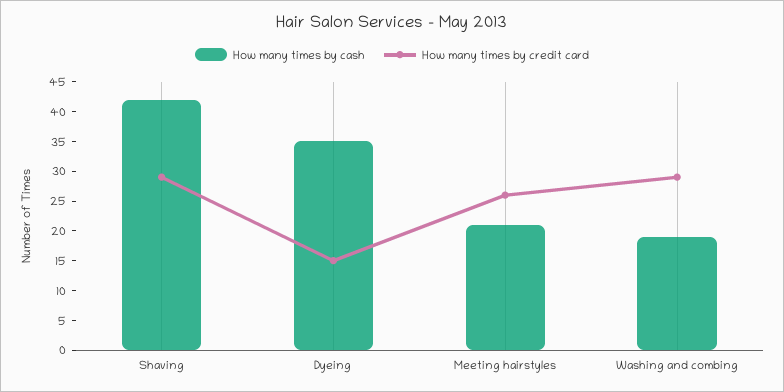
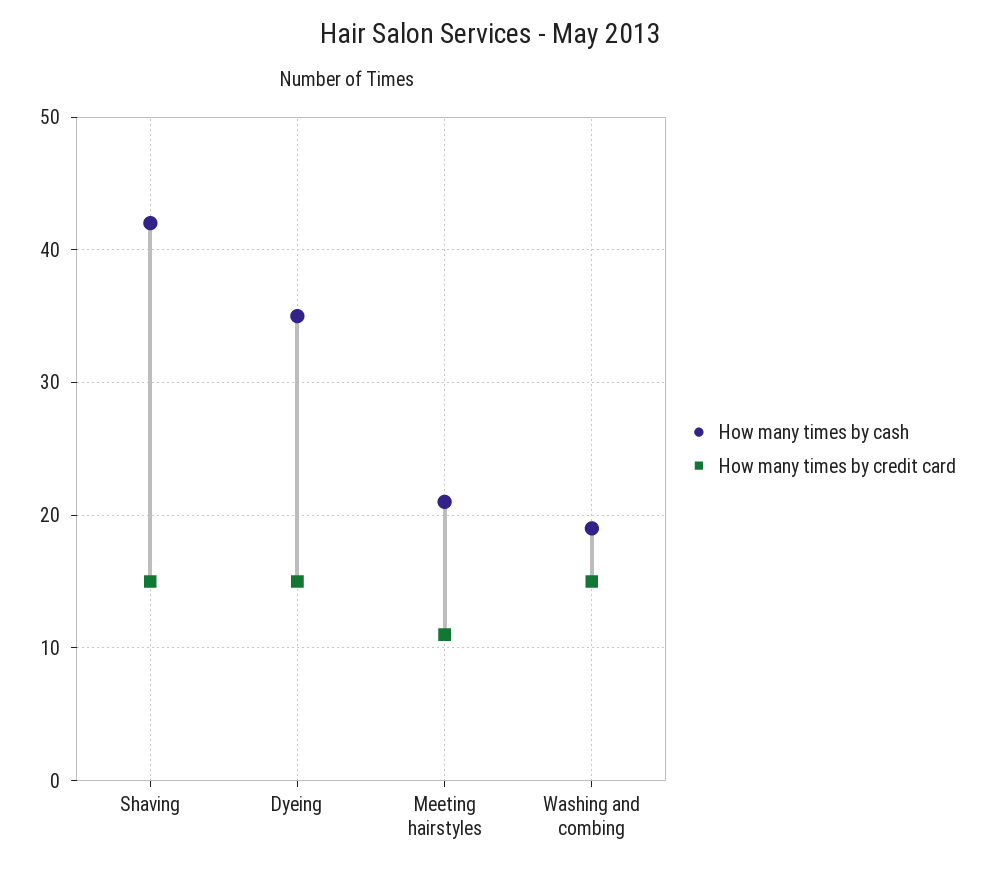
How many times by credit card, Shaving: 30 -> 15
How many times by credit card, Meeting hairstyles: 25 -> 11
How many times by credit card, Washing and combing: 30 -> 15

